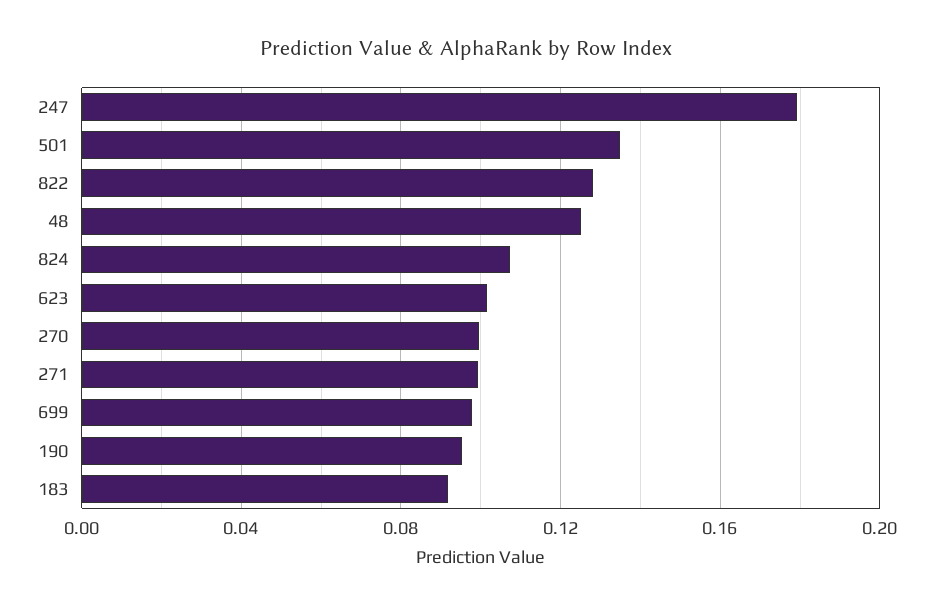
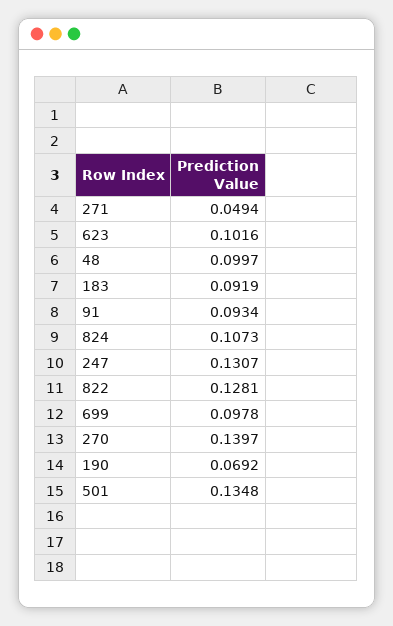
247: 0.18 -> 0.1307
48: 0.125 -> 0.0997
270: 0.1 -> 0.1397
271: 0.1 -> 0.0494
190: 0.095 -> 0.0692
91: none -> 0.0934

